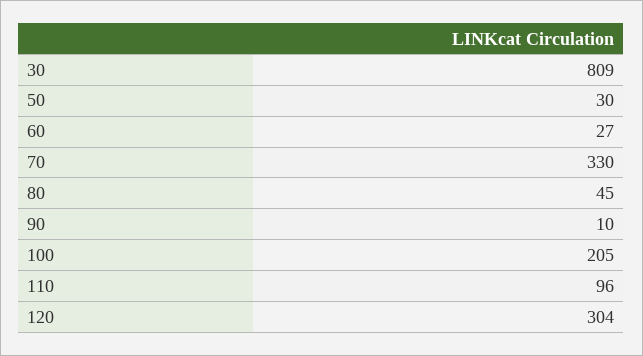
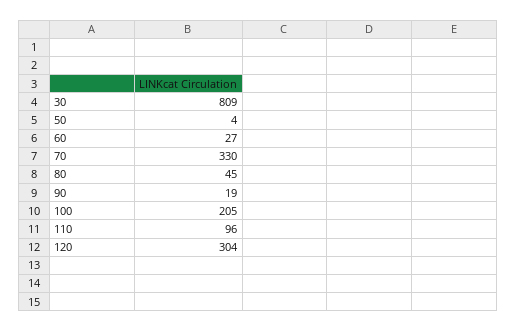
50: 30 -> 4
90: 10 -> 19

